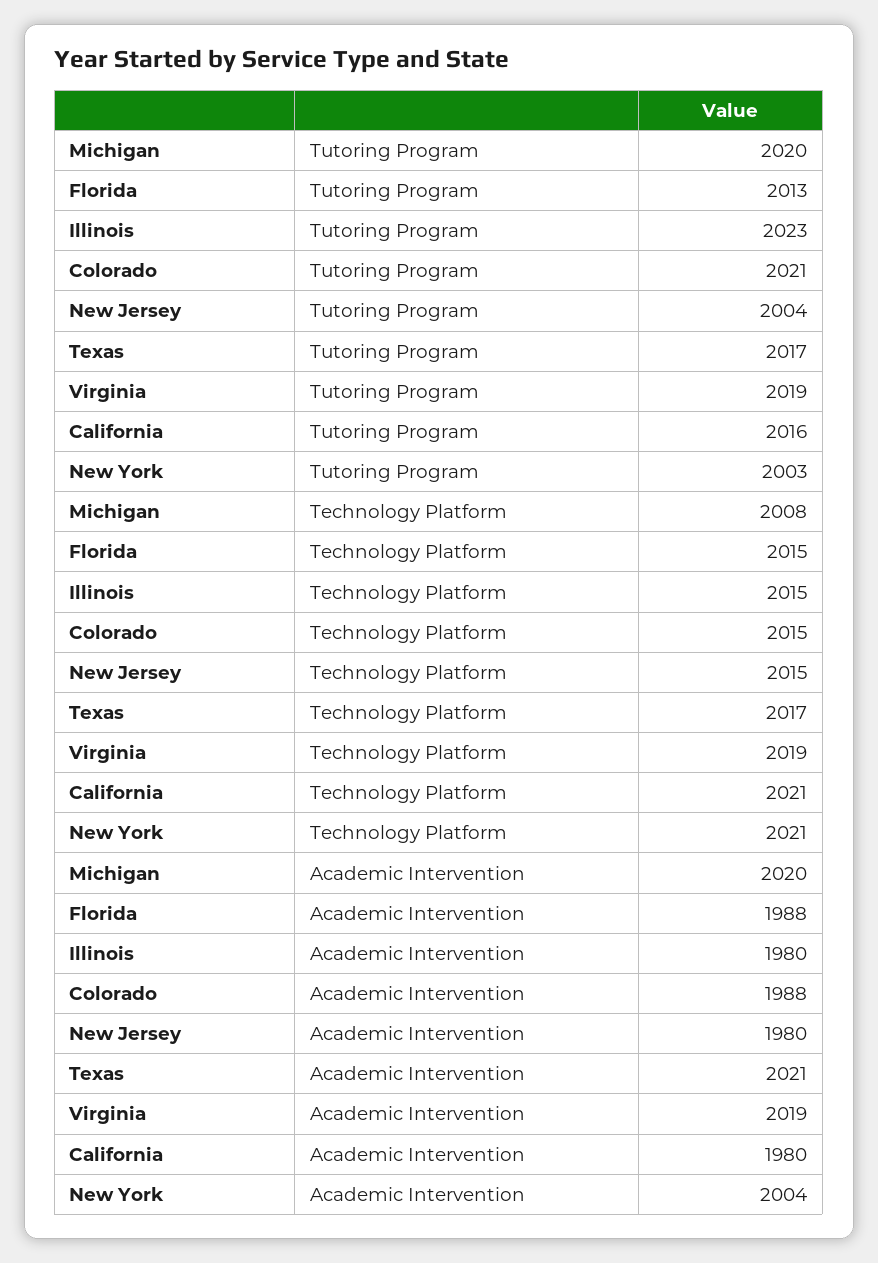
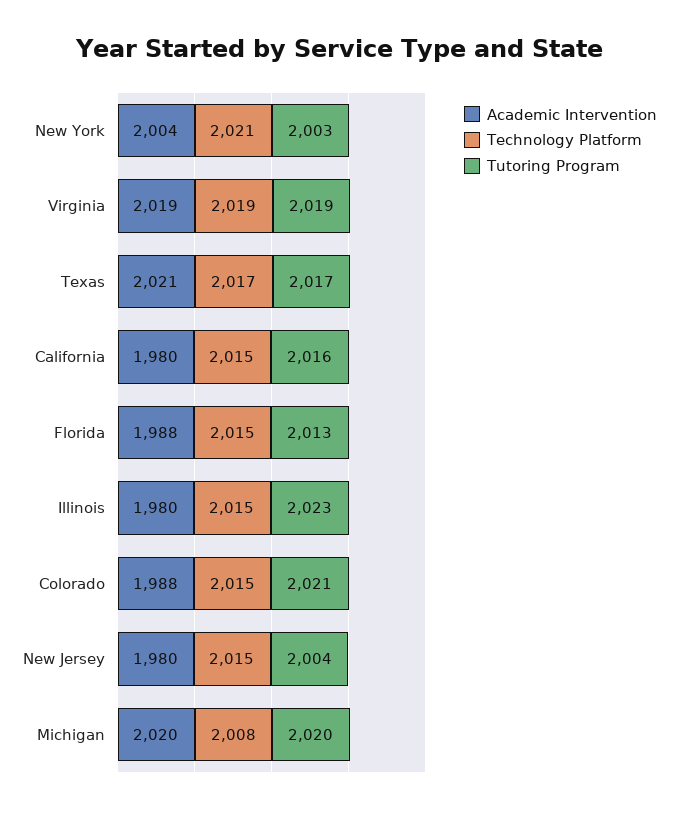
Technology Platform, California: 2021 -> 2015

